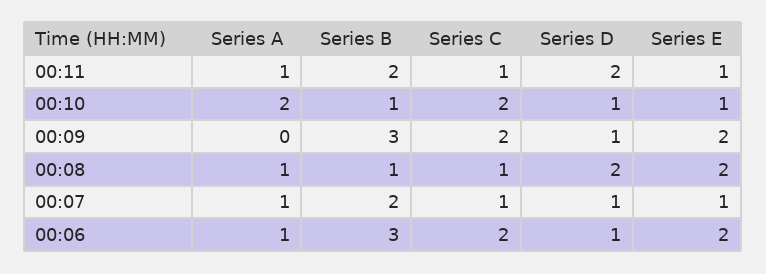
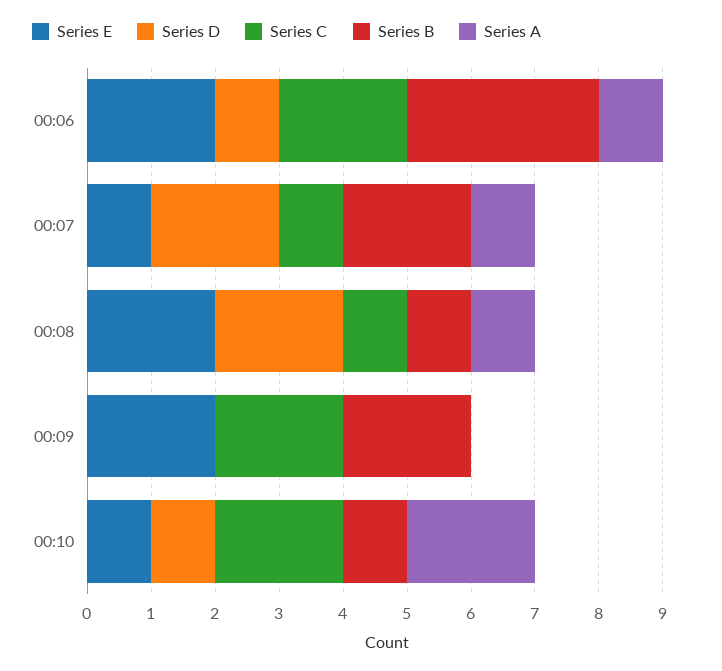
Series A, 00:11: 1 -> none
Series B, 00:11: 2 -> none
Series C, 00:11: 1 -> none
Series D, 00:11: 2 -> none
Series E, 00:11: 1 -> none
Series B, 00:09: 3 -> 2
Series D, 00:09: 1 -> 0
Series D, 00:07: 1 -> 2

